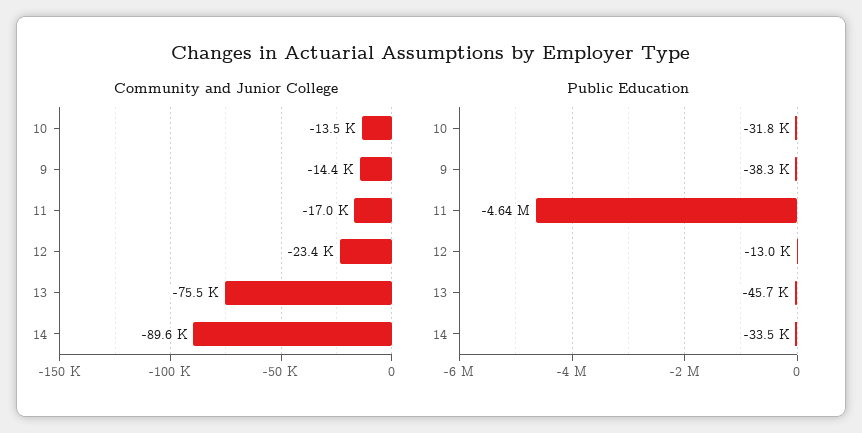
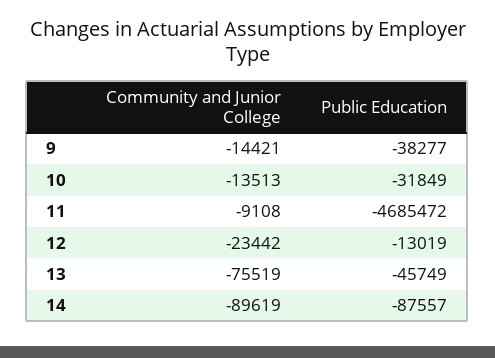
Community and Junior College, 11: -17000 -> -9108
Public Education, 11: -4640000 -> -4685472
Public Education, 14: -33500 -> -87557

